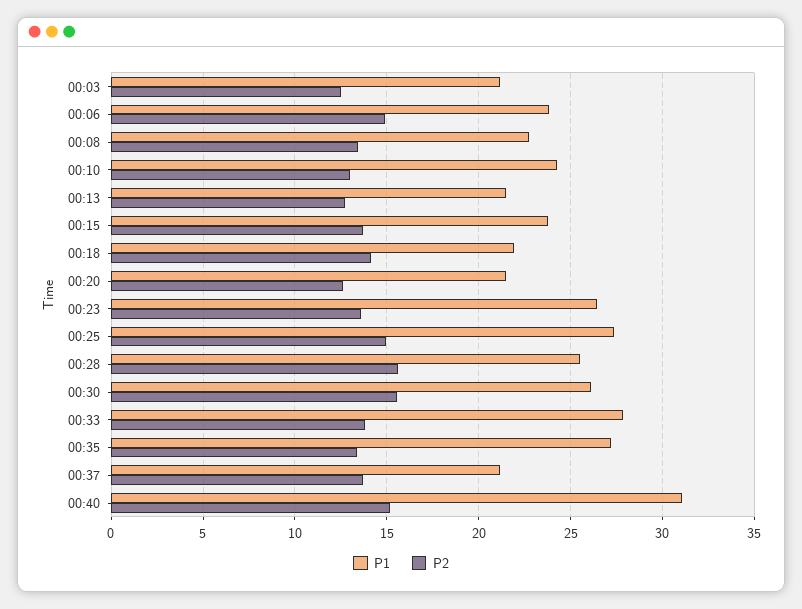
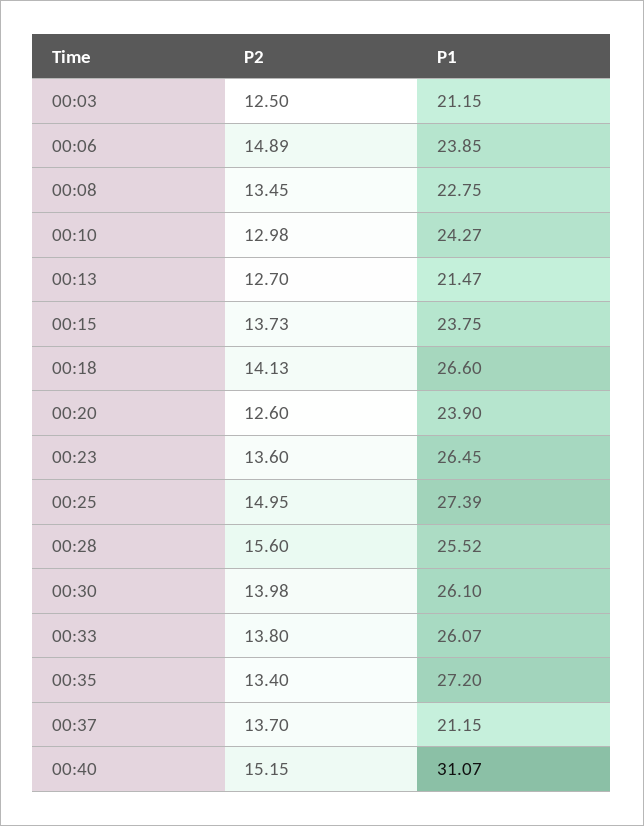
P1, 00:18: 22 -> 26.6
P1, 00:20: 21.5 -> 23.9
P2, 00:30: 15.5 -> 13.98
P1, 00:33: 28 -> 26.07

